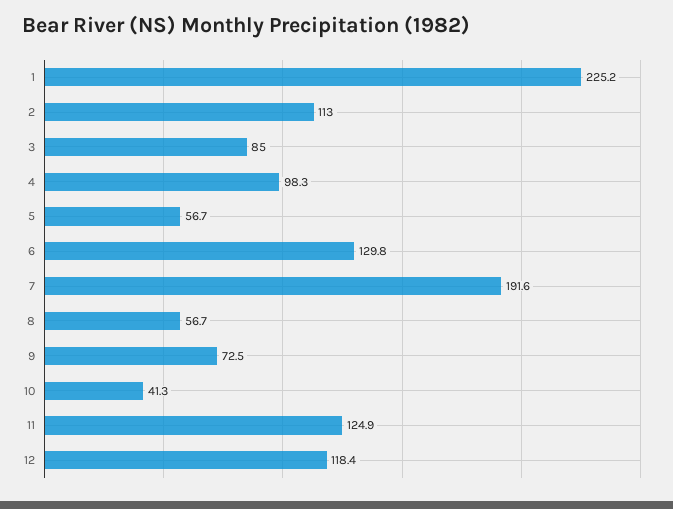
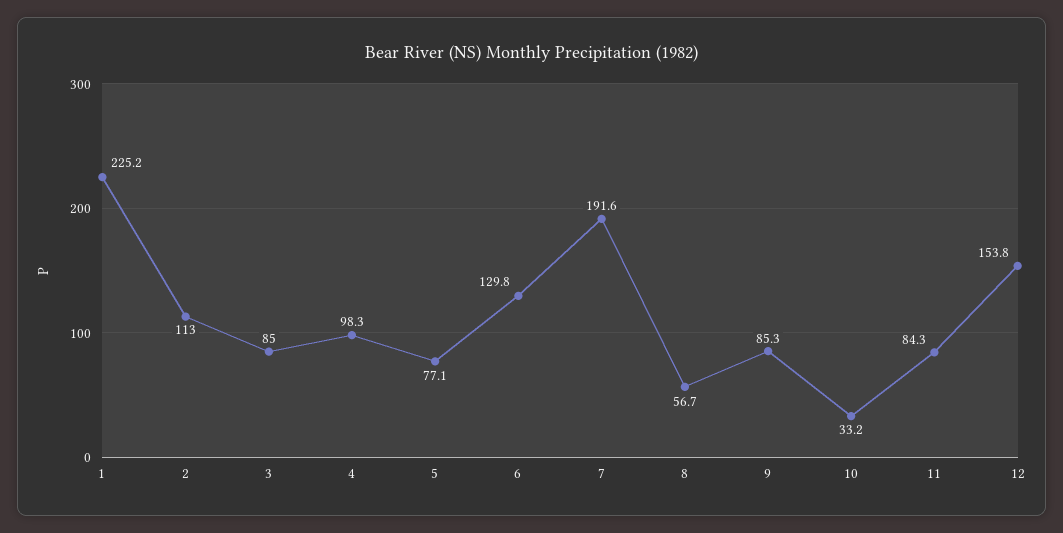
5: 56.7 -> 77.1
9: 72.5 -> 85.3
10: 41.3 -> 33.2
11: 124.9 -> 84.3
12: 118.4 -> 153.8

